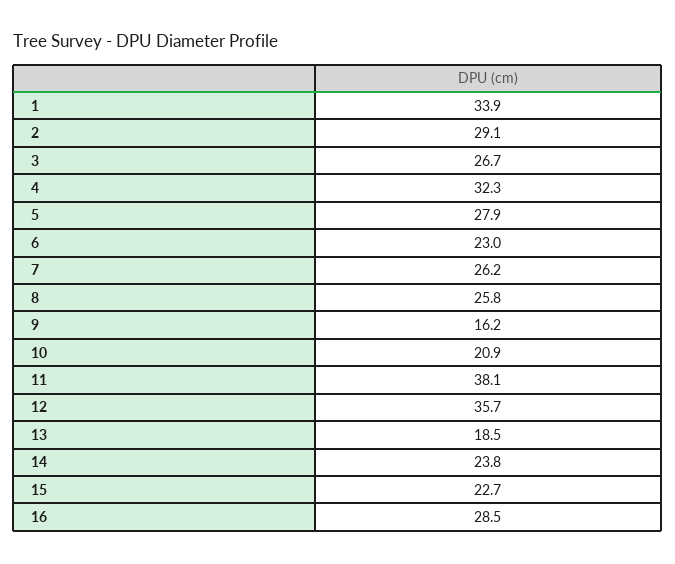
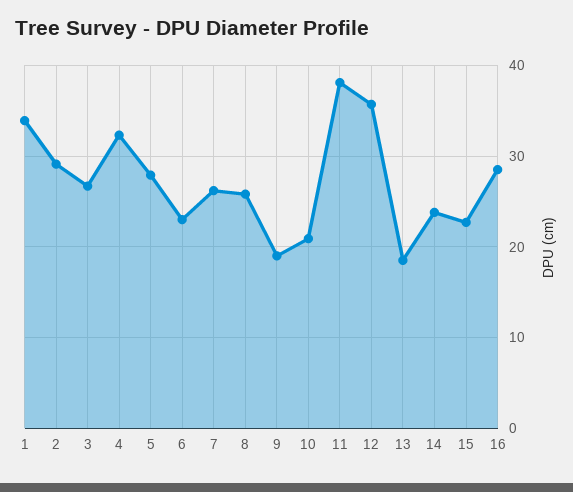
9: 16.2 -> 19

